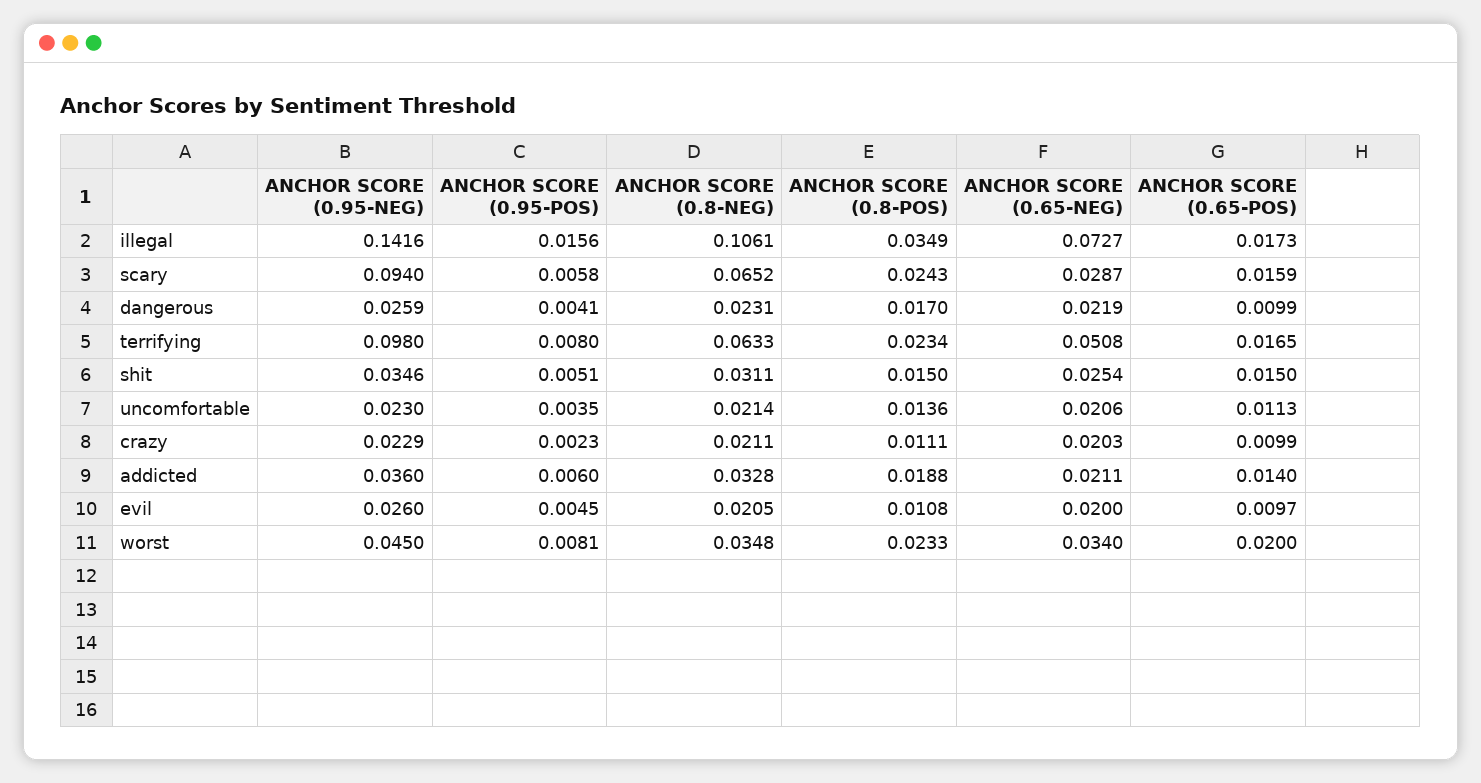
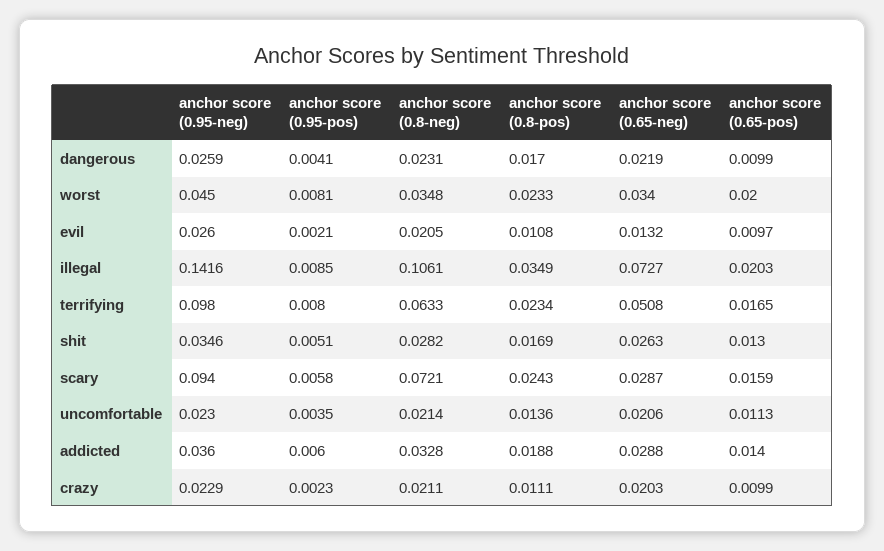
ANCHOR SCORE (0.95-POS), illegal: 0.0156 -> 0.0085
ANCHOR SCORE (0.65-POS), illegal: 0.0173 -> 0.0203
ANCHOR SCORE (0.8-NEG), scary: 0.0652 -> 0.0721
ANCHOR SCORE (0.8-NEG), shit: 0.0311 -> 0.0282
ANCHOR SCORE (0.8-POS), shit: 0.015 -> 0.0169
ANCHOR SCORE (0.65-NEG), shit: 0.0254 -> 0.0263
ANCHOR SCORE (0.65-POS), shit: 0.015 -> 0.013
ANCHOR SCORE (0.65-NEG), addicted: 0.0211 -> 0.0288
ANCHOR SCORE (0.95-POS), evil: 0.0045 -> 0.0021
ANCHOR SCORE (0.65-NEG), evil: 0.02 -> 0.0132

